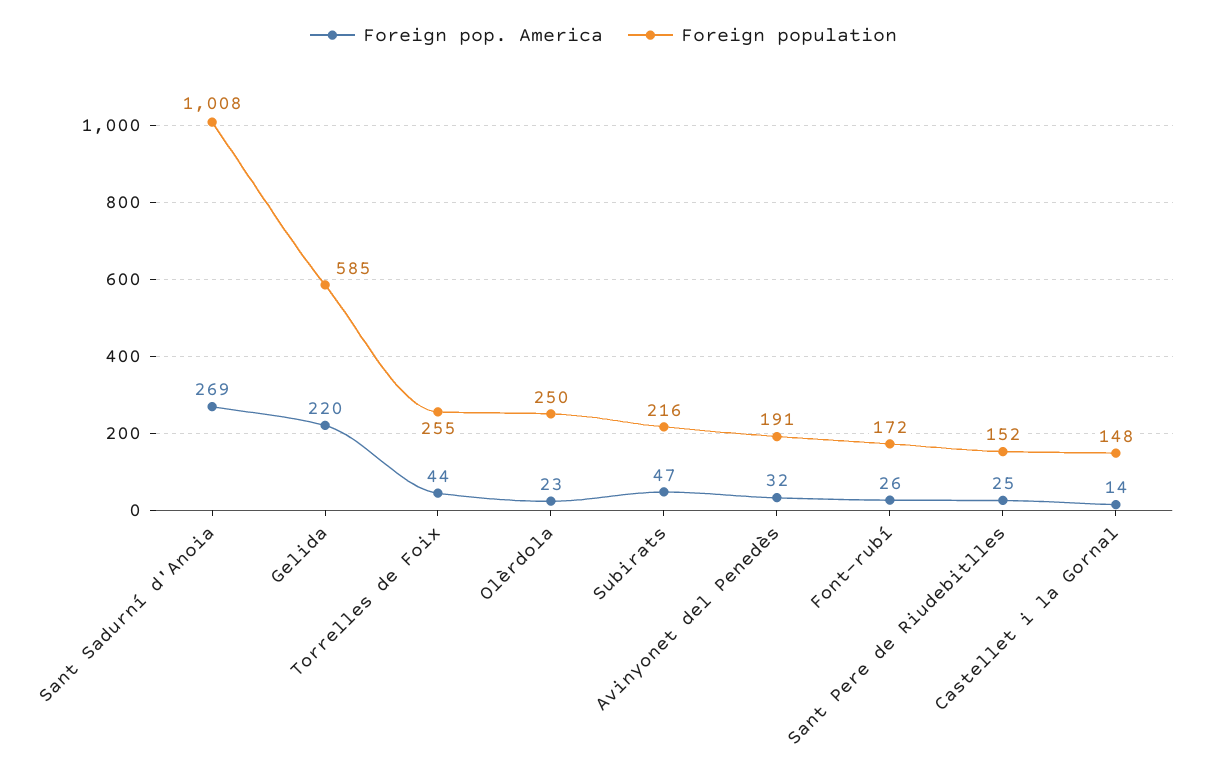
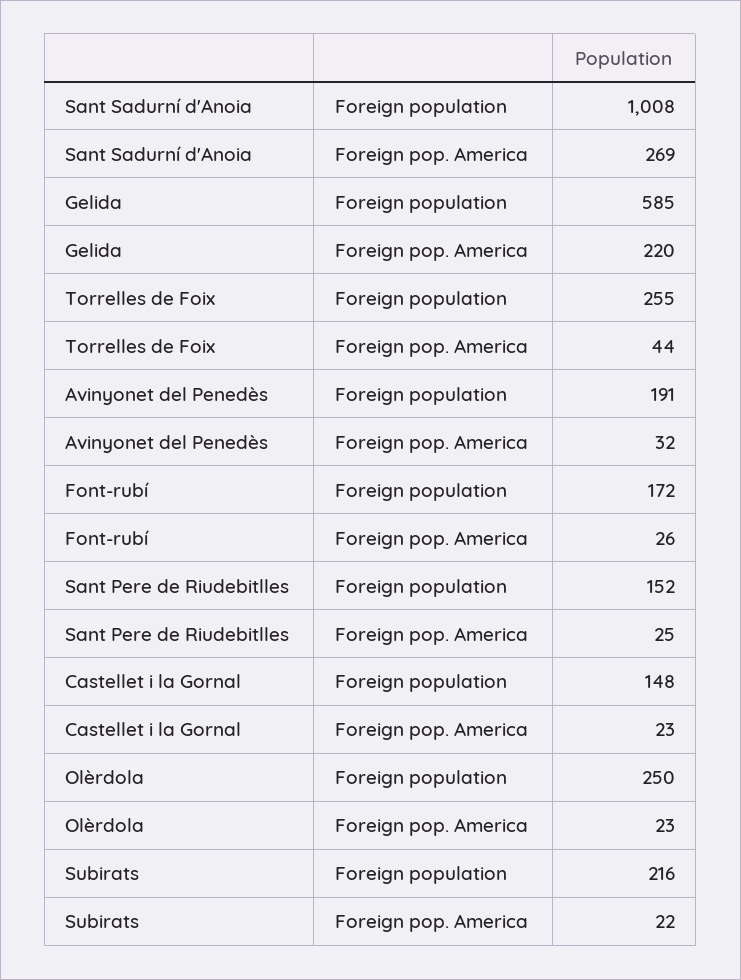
Foreign pop. America, Subirats: 47 -> 22
Foreign pop. America, Castellet i la Gornal: 14 -> 23

